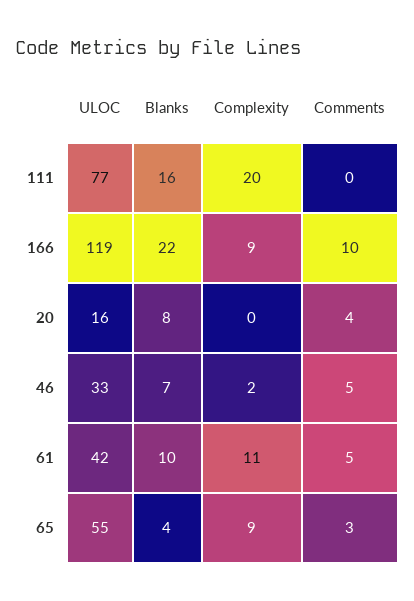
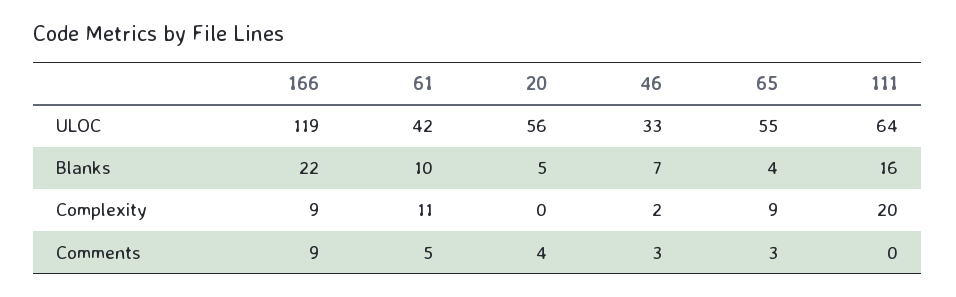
ULOC, 111: 77 -> 64
Comments, 166: 10 -> 9
ULOC, 20: 16 -> 56
Blanks, 20: 8 -> 5
Comments, 46: 5 -> 3

